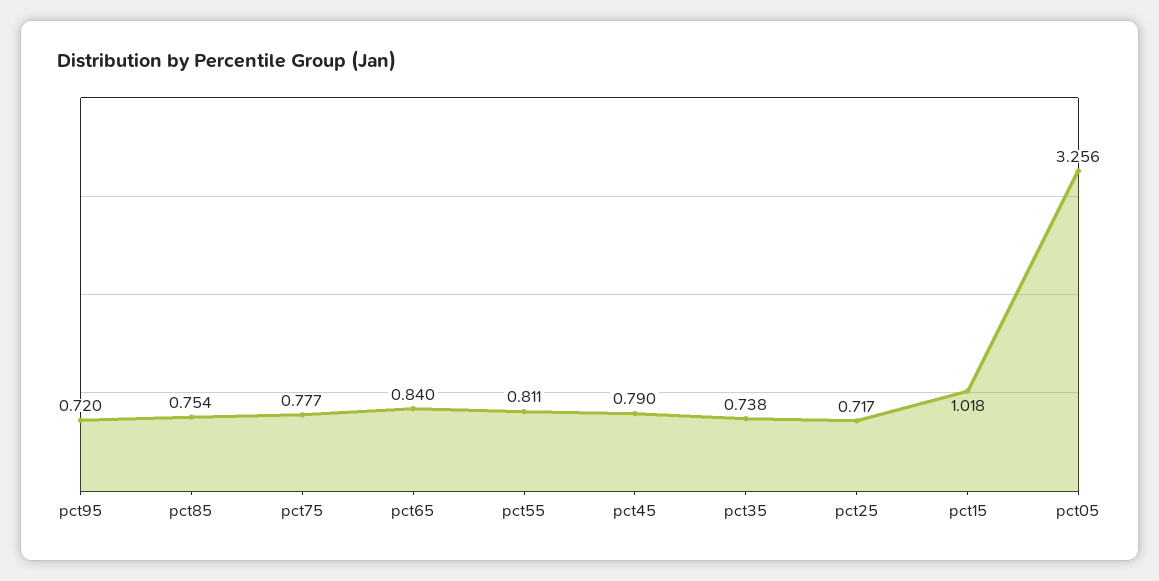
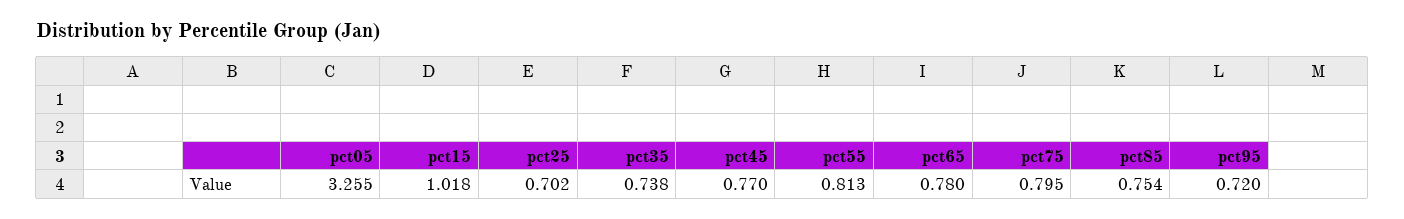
pct75: 0.777 -> 0.795
pct65: 0.84 -> 0.78
pct55: 0.811 -> 0.813
pct45: 0.79 -> 0.77
pct25: 0.717 -> 0.702
pct05: 3.256 -> 3.255

